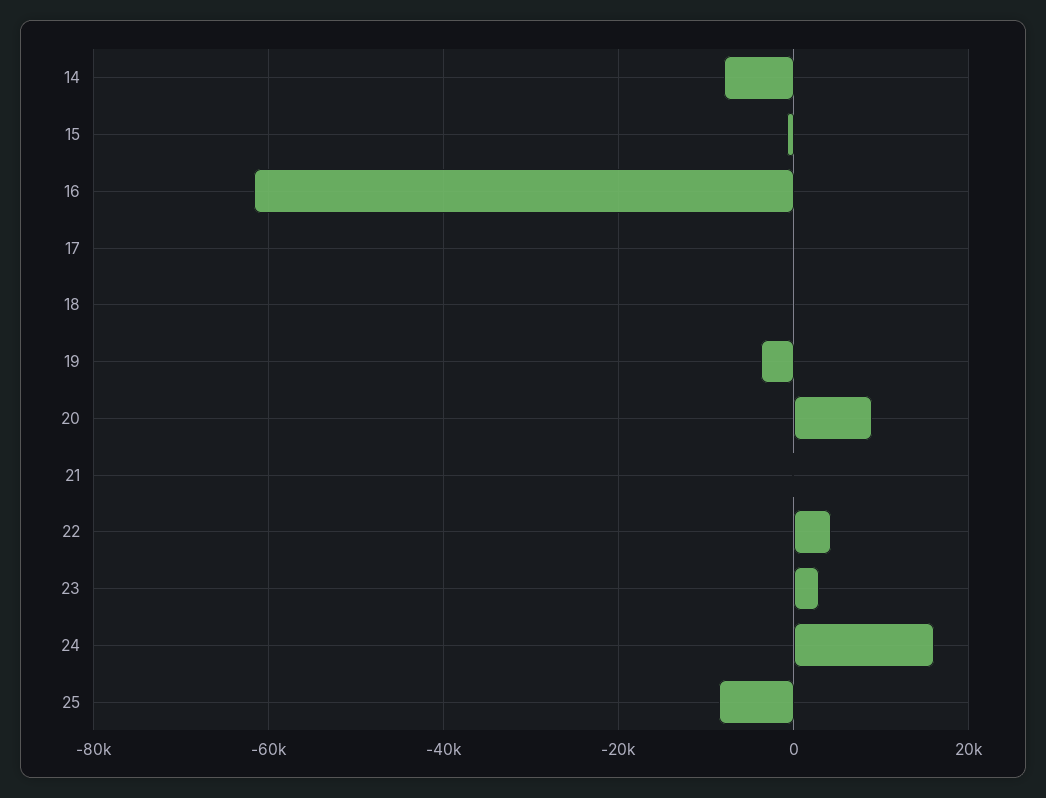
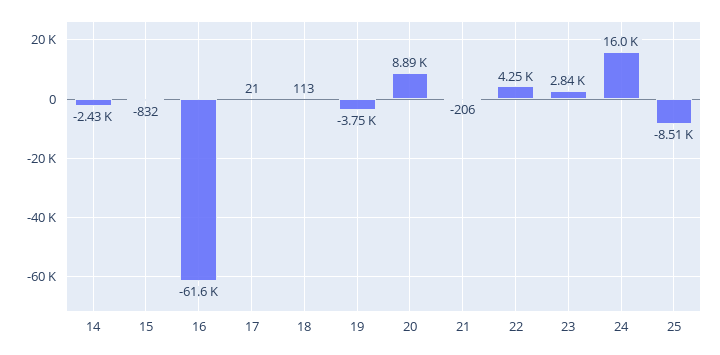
14: -8000 -> -2430

